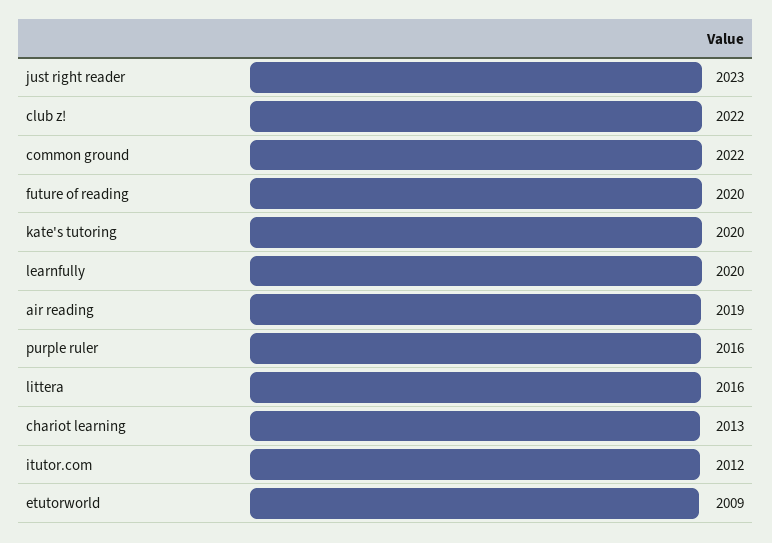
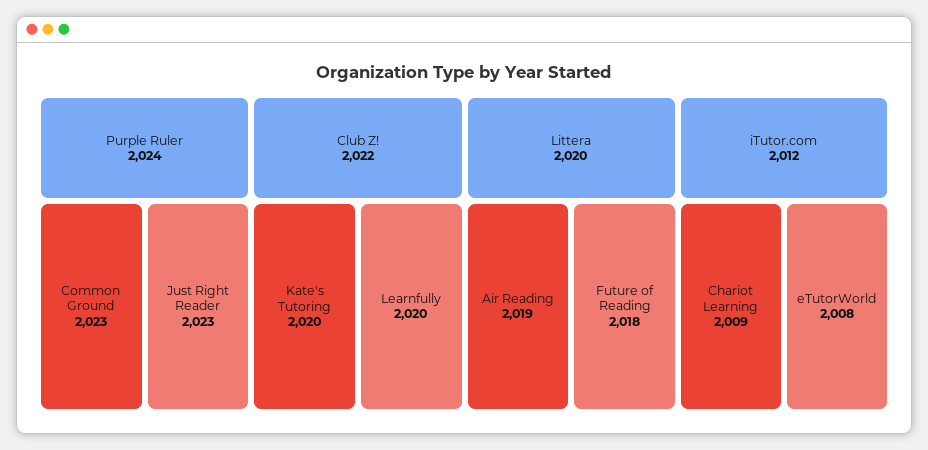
common ground: 2022 -> 2023
future of reading: 2020 -> 2018
purple ruler: 2016 -> 2024
littera: 2016 -> 2020
chariot learning: 2013 -> 2009
etutorworld: 2009 -> 2008

